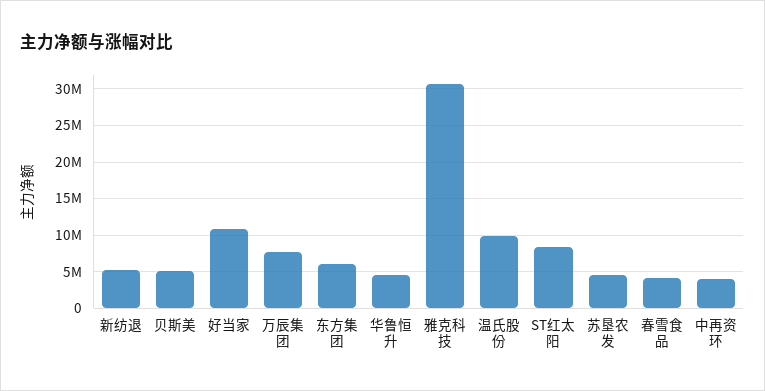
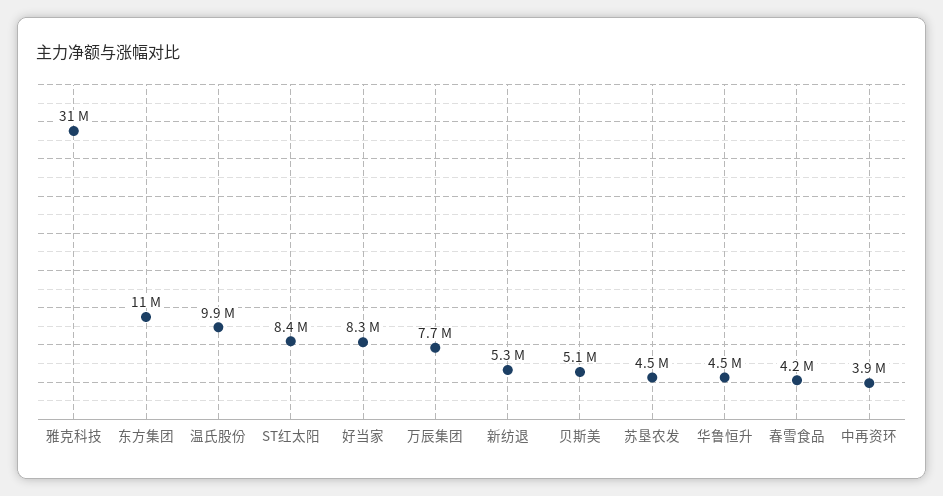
好当家: 11000000 -> 8300000
东方集团: 6000000 -> 11000000

